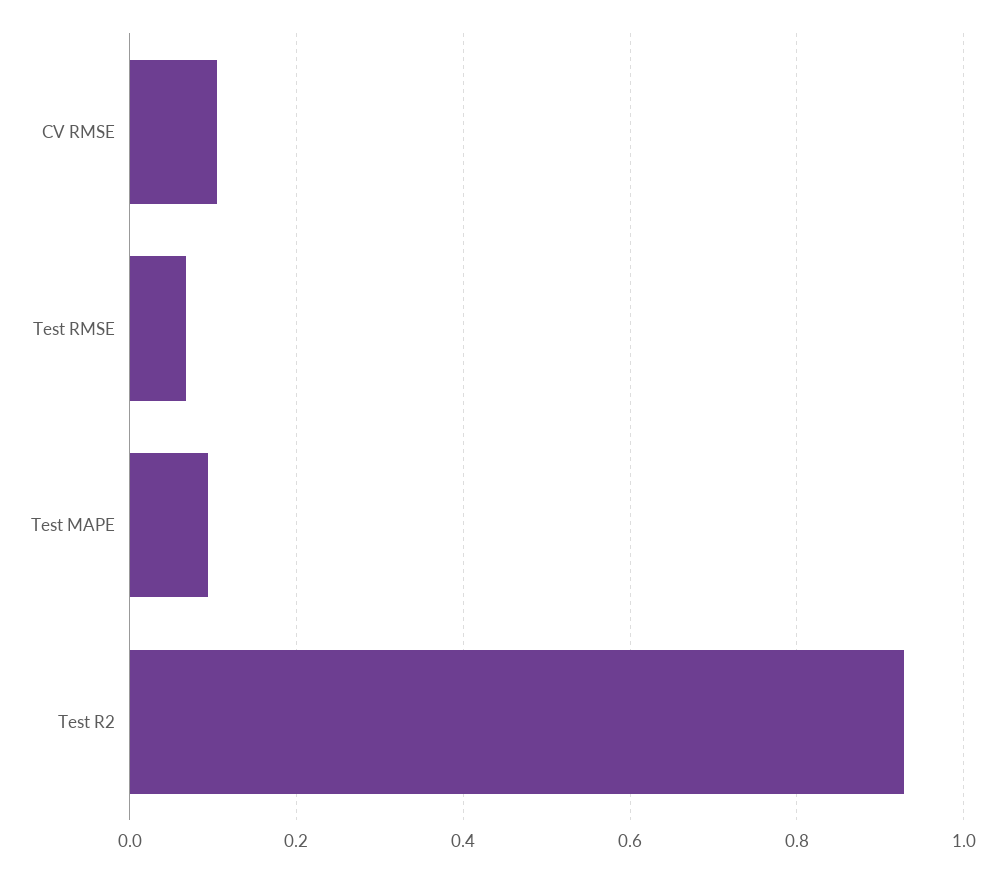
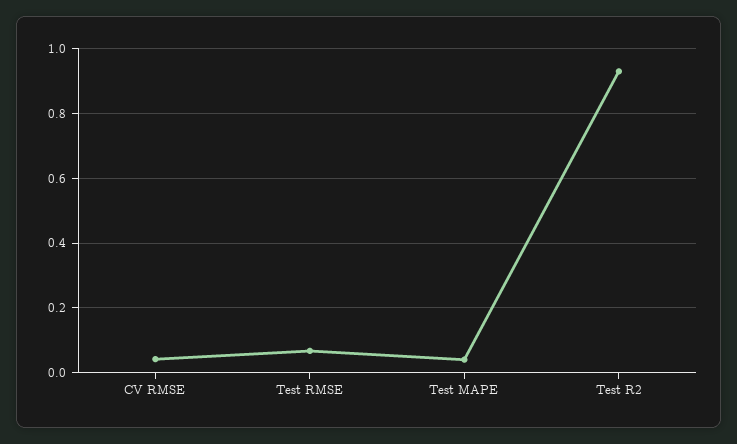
CV RMSE: 0.1 -> 0.04
Test MAPE: 0.1 -> 0.04

